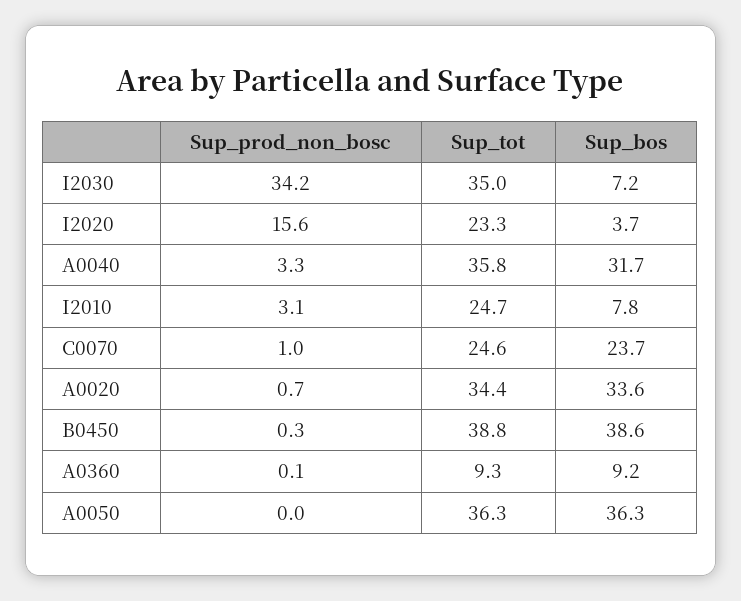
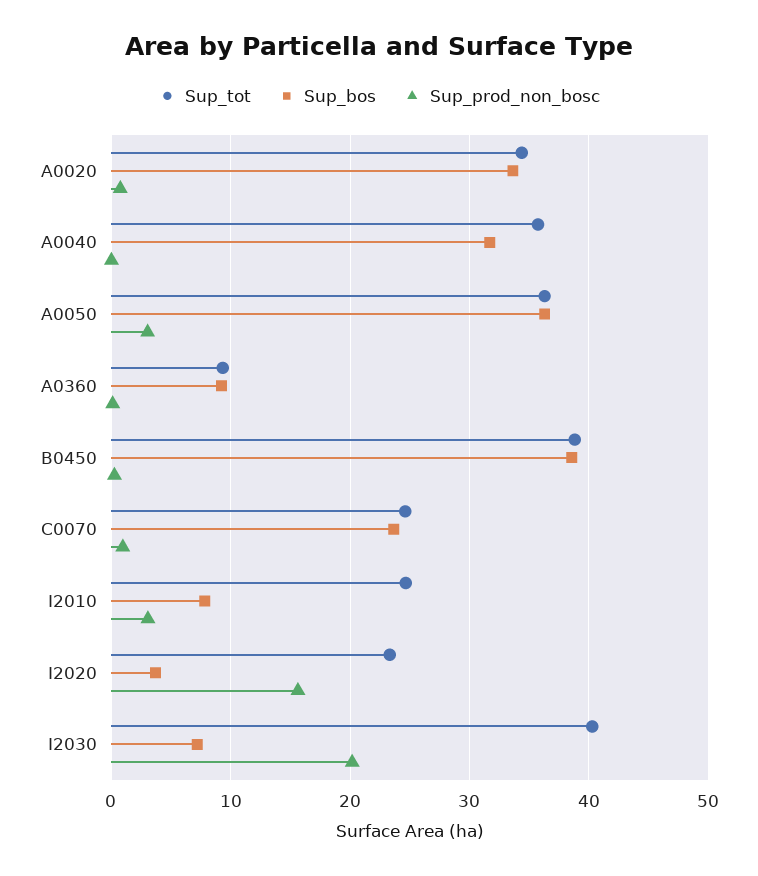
Sup_prod_non_bosc, I2030: 34.2 -> 20
Sup_tot, I2030: 35 -> 40
Sup_prod_non_bosc, A0040: 3.3 -> 0
Sup_prod_non_bosc, A0050: 0 -> 3

